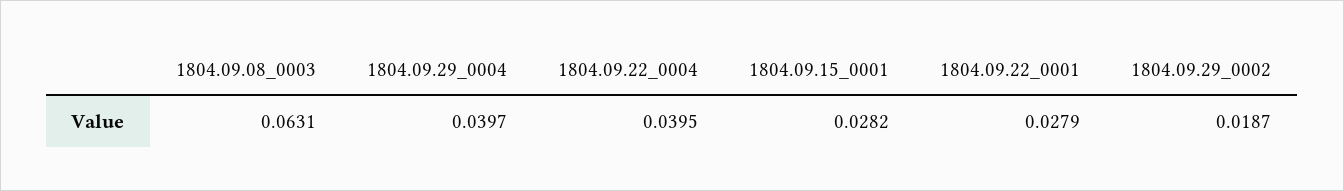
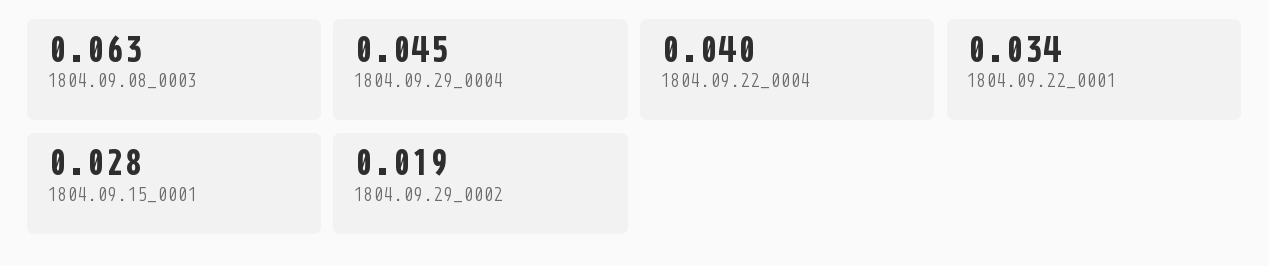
1804.09.29_0004: 0.0397 -> 0.045
1804.09.22_0001: 0.0279 -> 0.034

